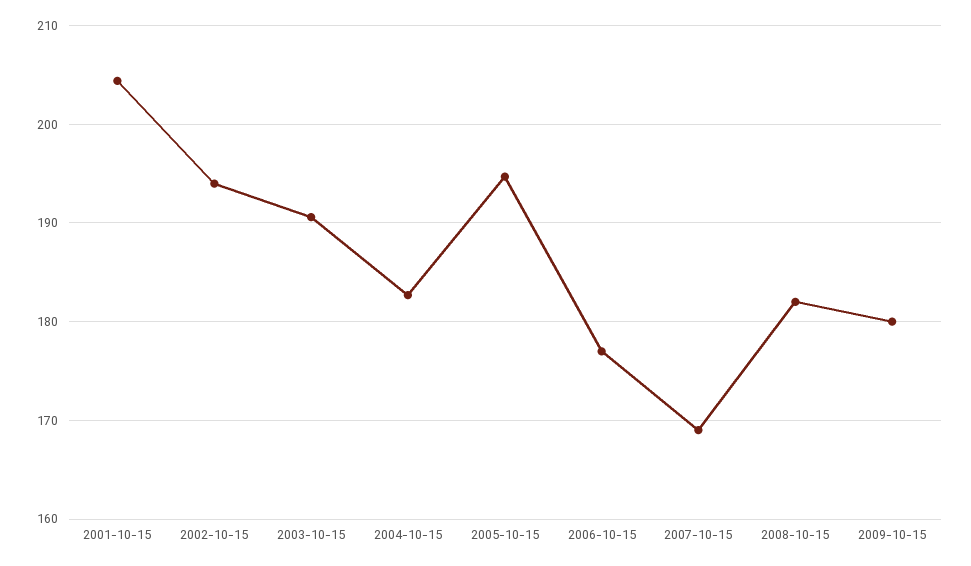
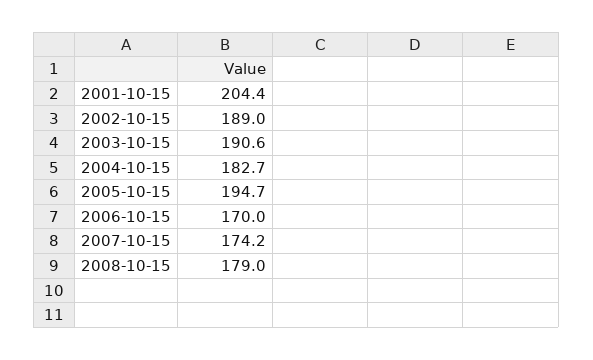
2002-10-15: 194 -> 189
2006-10-15: 177 -> 170
2007-10-15: 169 -> 174.2
2008-10-15: 182 -> 179
2009-10-15: 180 -> none

